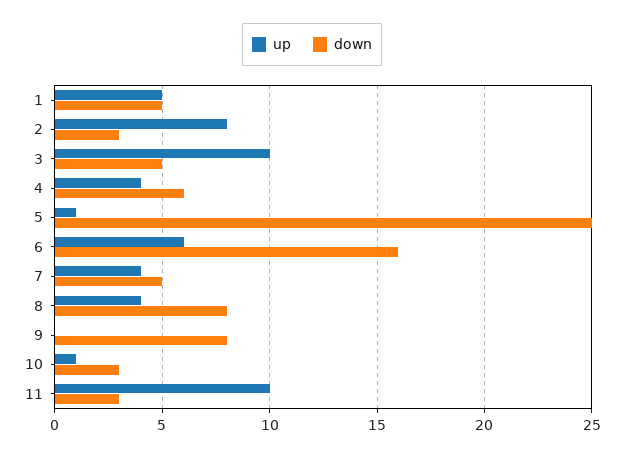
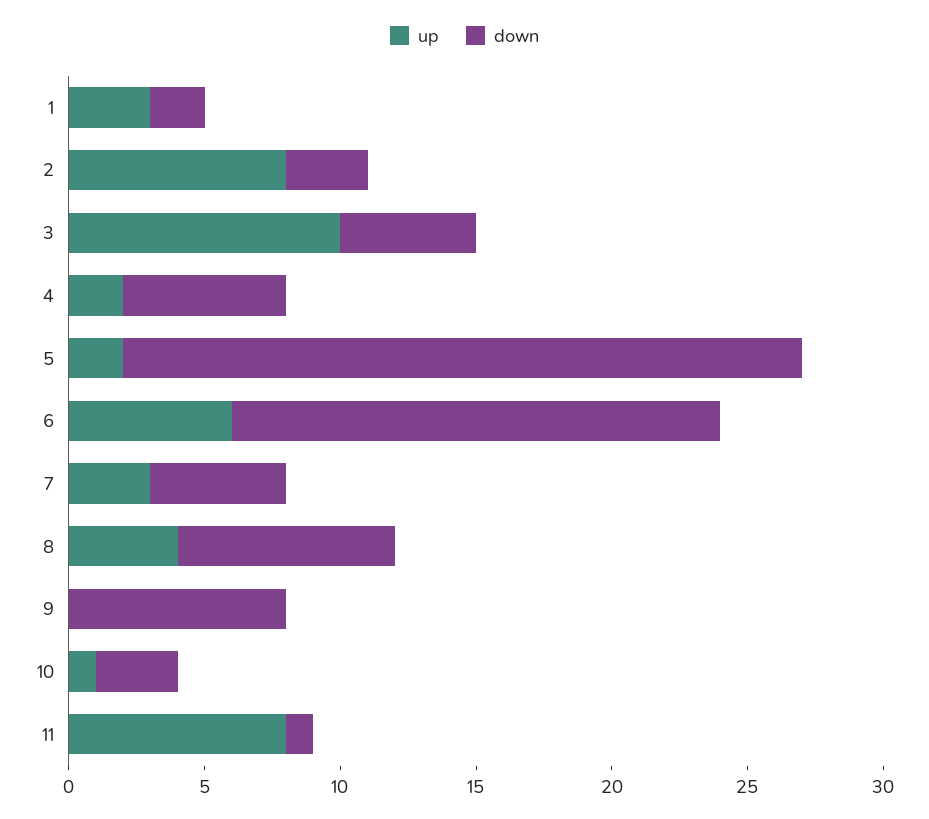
up, 1: 5 -> 3
down, 1: 5 -> 2
up, 4: 4 -> 2
up, 5: 1 -> 2
down, 6: 16 -> 18
up, 7: 4 -> 3
up, 11: 10 -> 8
down, 11: 3 -> 1

